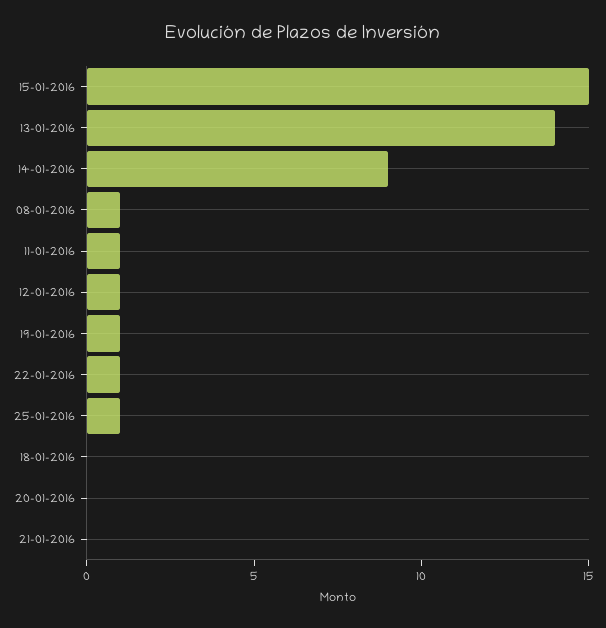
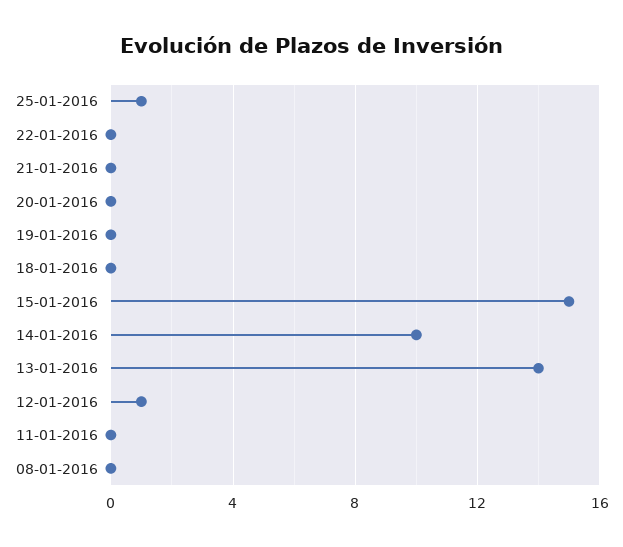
14-01-2016: 9 -> 10
08-01-2016: 1 -> 0
11-01-2016: 1 -> 0
19-01-2016: 1 -> 0
22-01-2016: 1 -> 0

